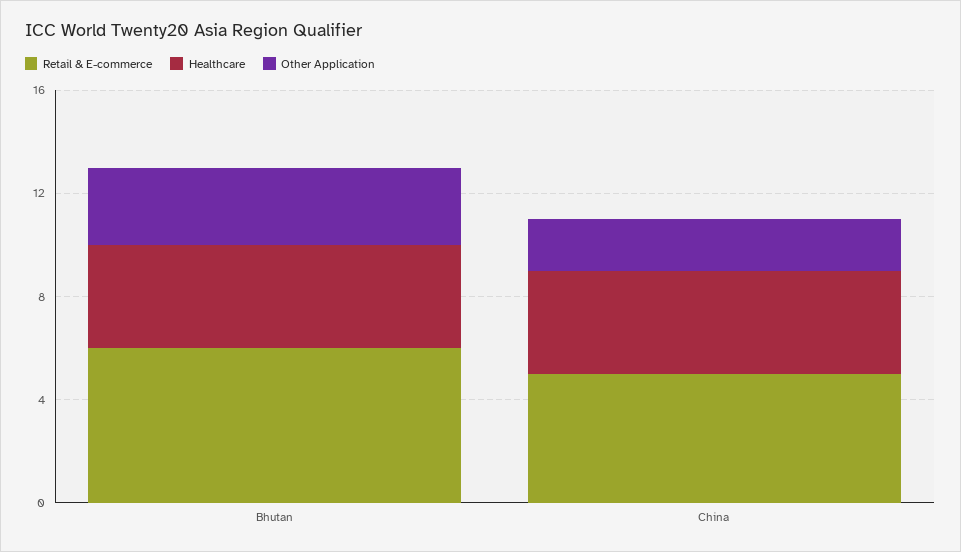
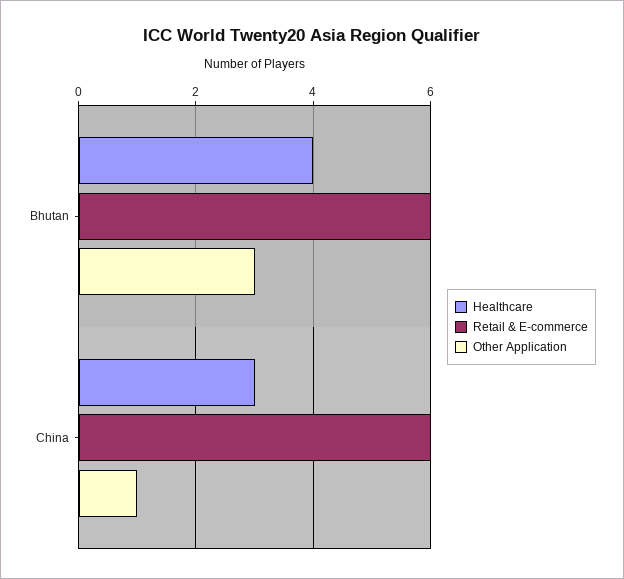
Retail & E-commerce, China: 5 -> 6
Healthcare, China: 4 -> 3
Other Application, China: 2 -> 1

